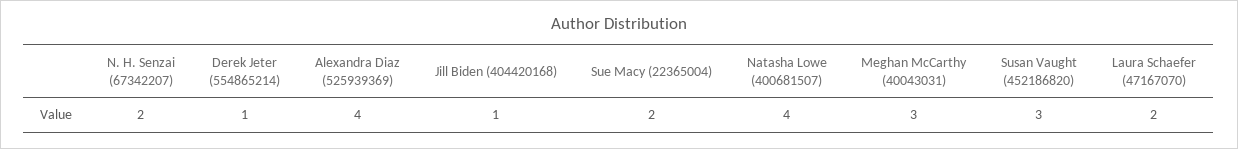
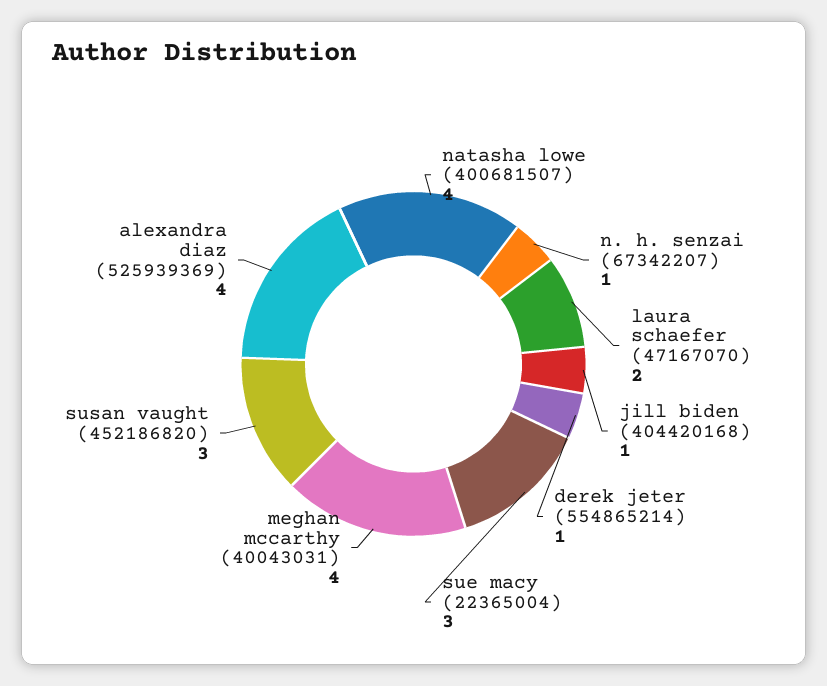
N. H. Senzai (67342207): 2 -> 1
Sue Macy (22365004): 2 -> 3
Meghan McCarthy (40043031): 3 -> 4

